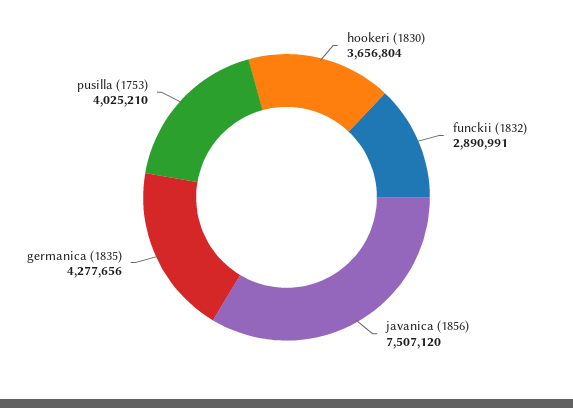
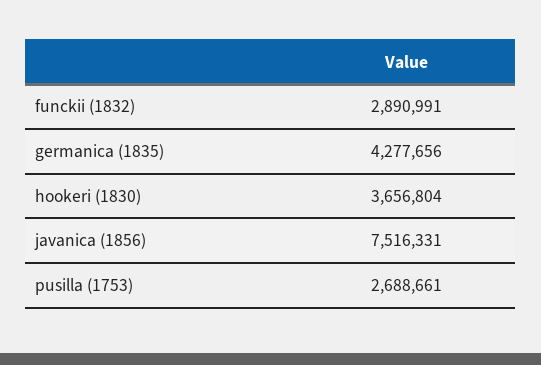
javanica (1856): 7507120 -> 7516331
pusilla (1753): 4025210 -> 2688661

